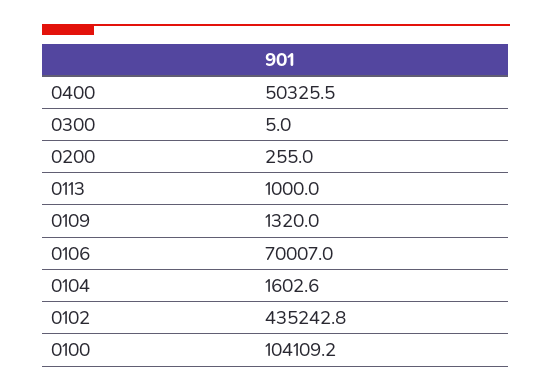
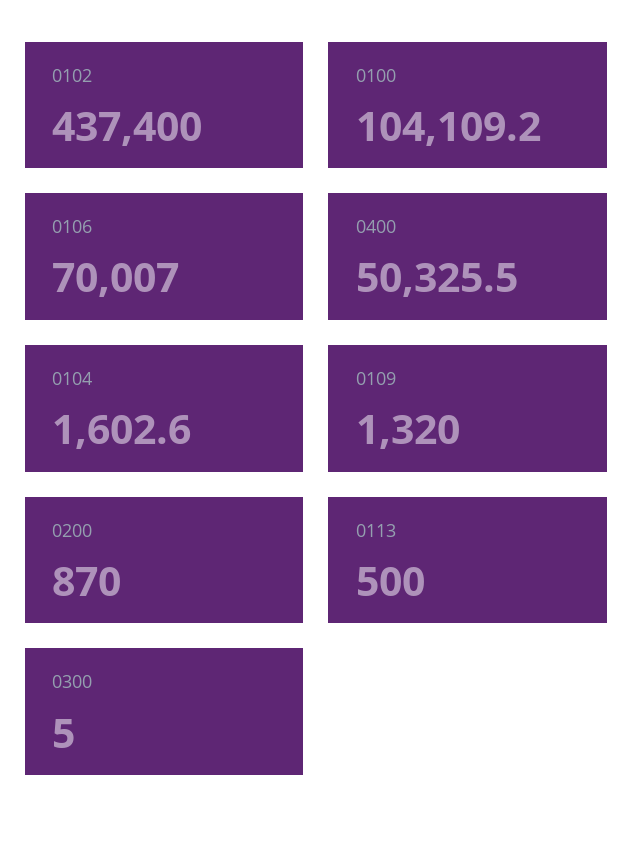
0200: 255 -> 870
0113: 1000 -> 500
0102: 435242.8 -> 437400

